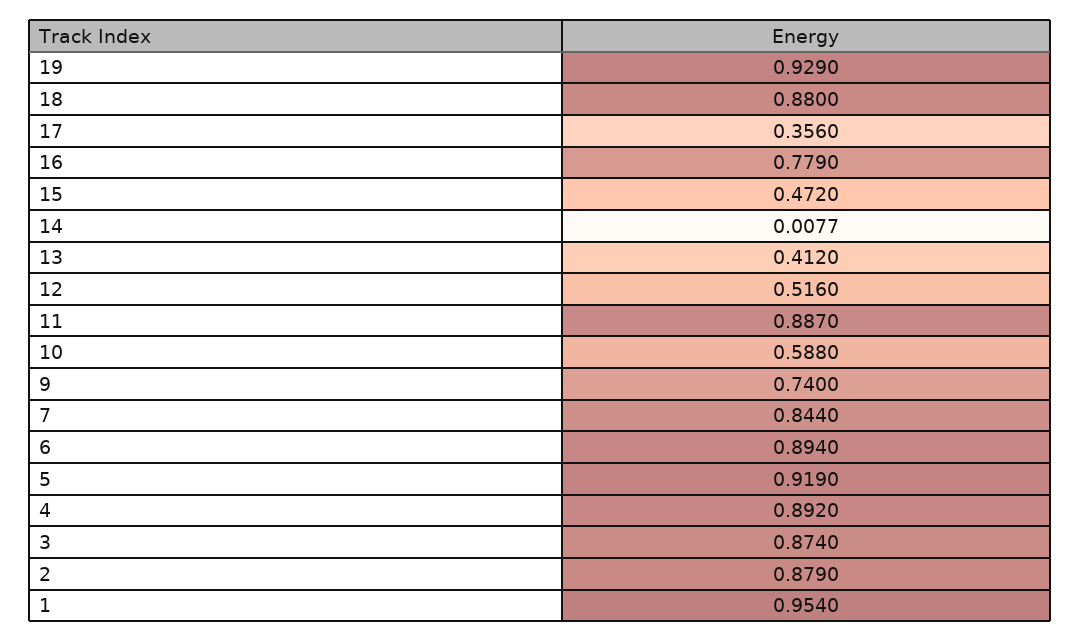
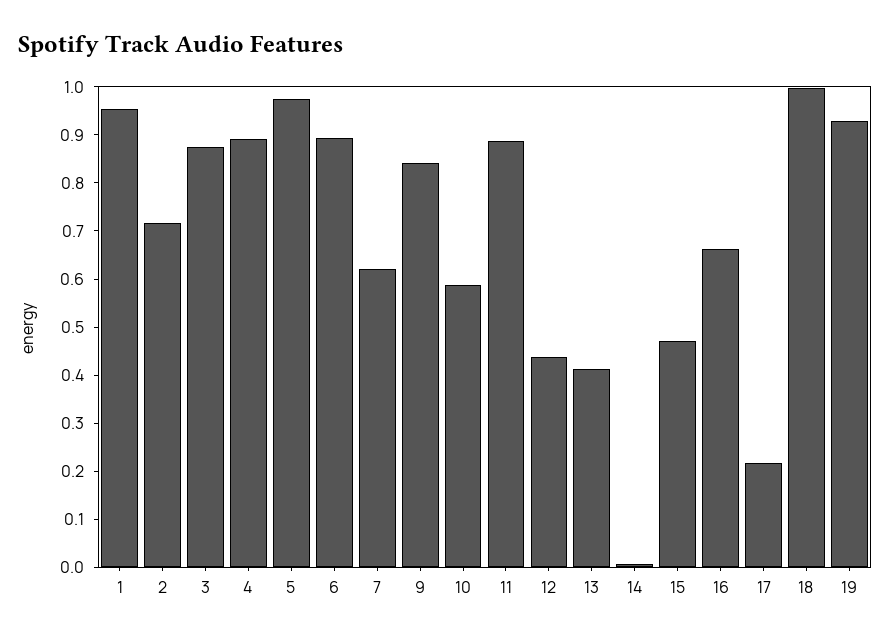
18: 0.88 -> 1
17: 0.356 -> 0.22
16: 0.779 -> 0.66
12: 0.516 -> 0.44
9: 0.74 -> 0.84
7: 0.844 -> 0.62
5: 0.919 -> 0.98
2: 0.879 -> 0.72

